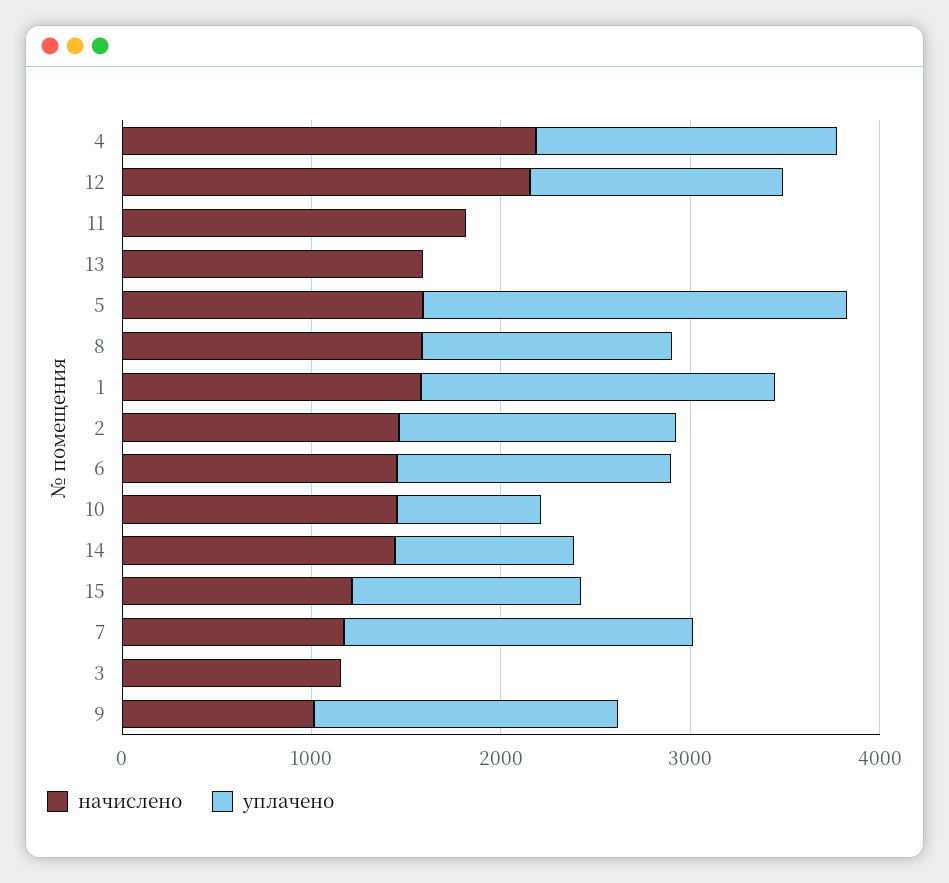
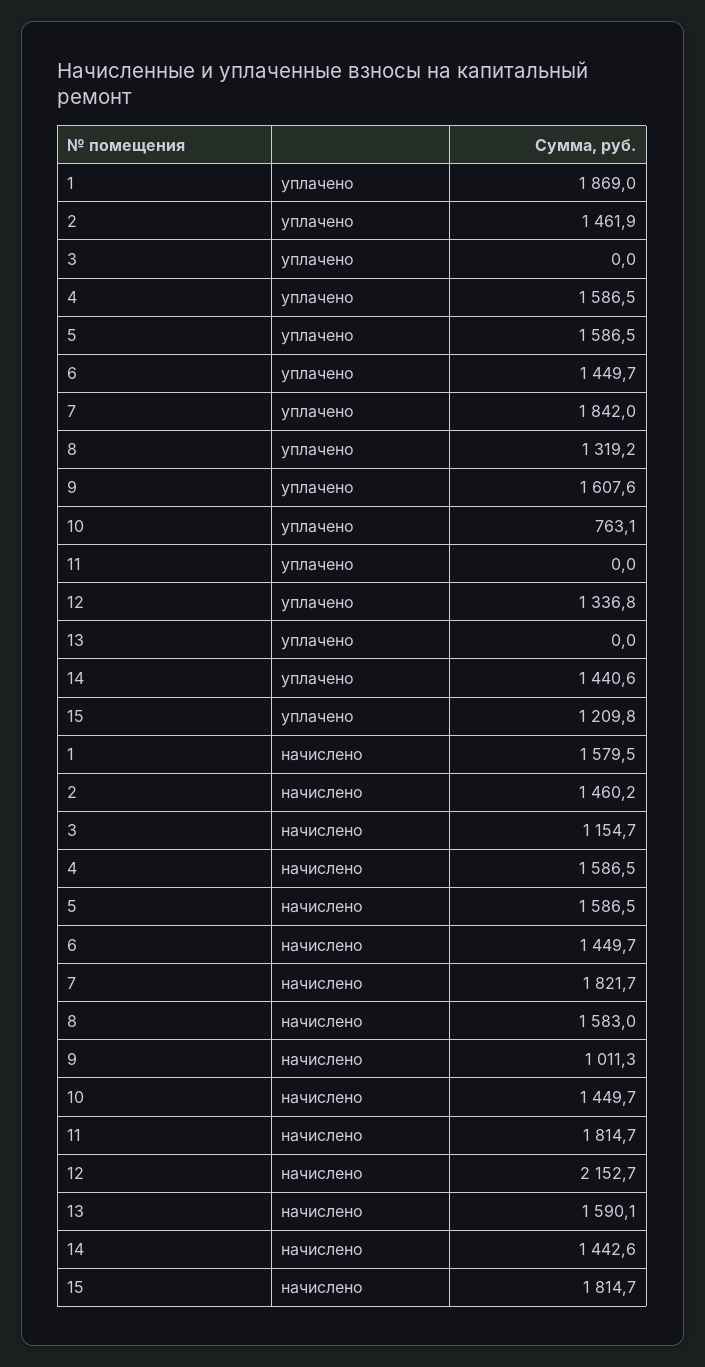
начислено, 4: 2200 -> 1586.5
уплачено, 5: 2200 -> 1586.5
уплачено, 14: 1000 -> 1440.6
начислено, 15: 1200 -> 1814.7
начислено, 7: 1200 -> 1821.7

